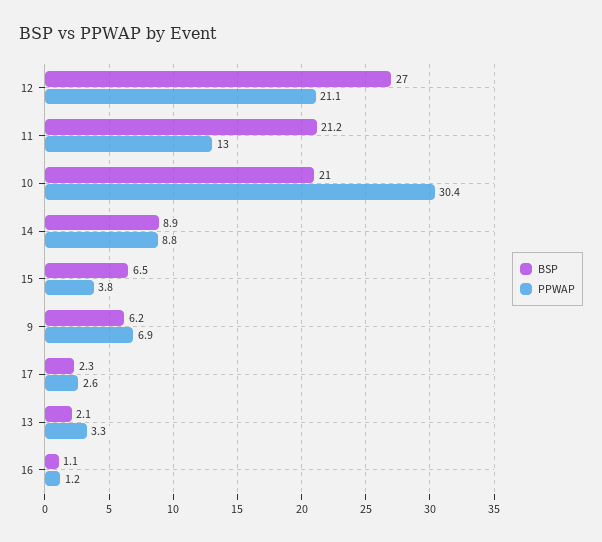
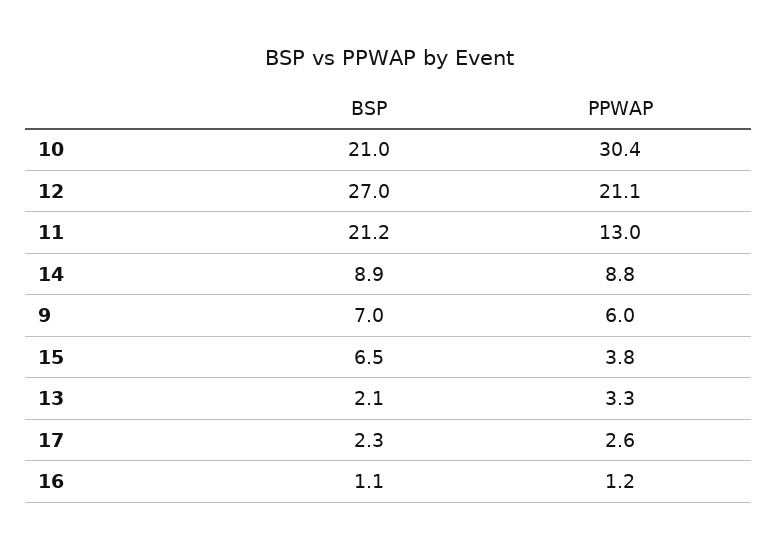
BSP, 9: 6.2 -> 7
PPWAP, 9: 6.9 -> 6

